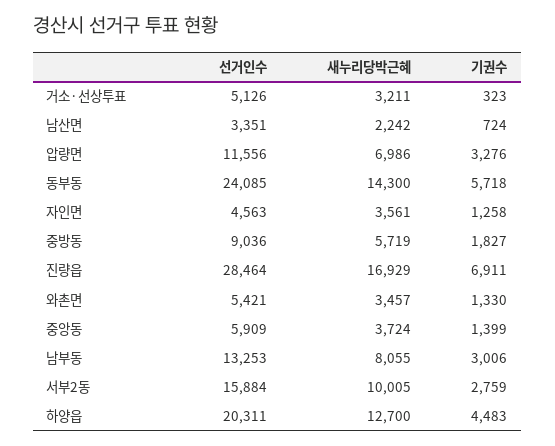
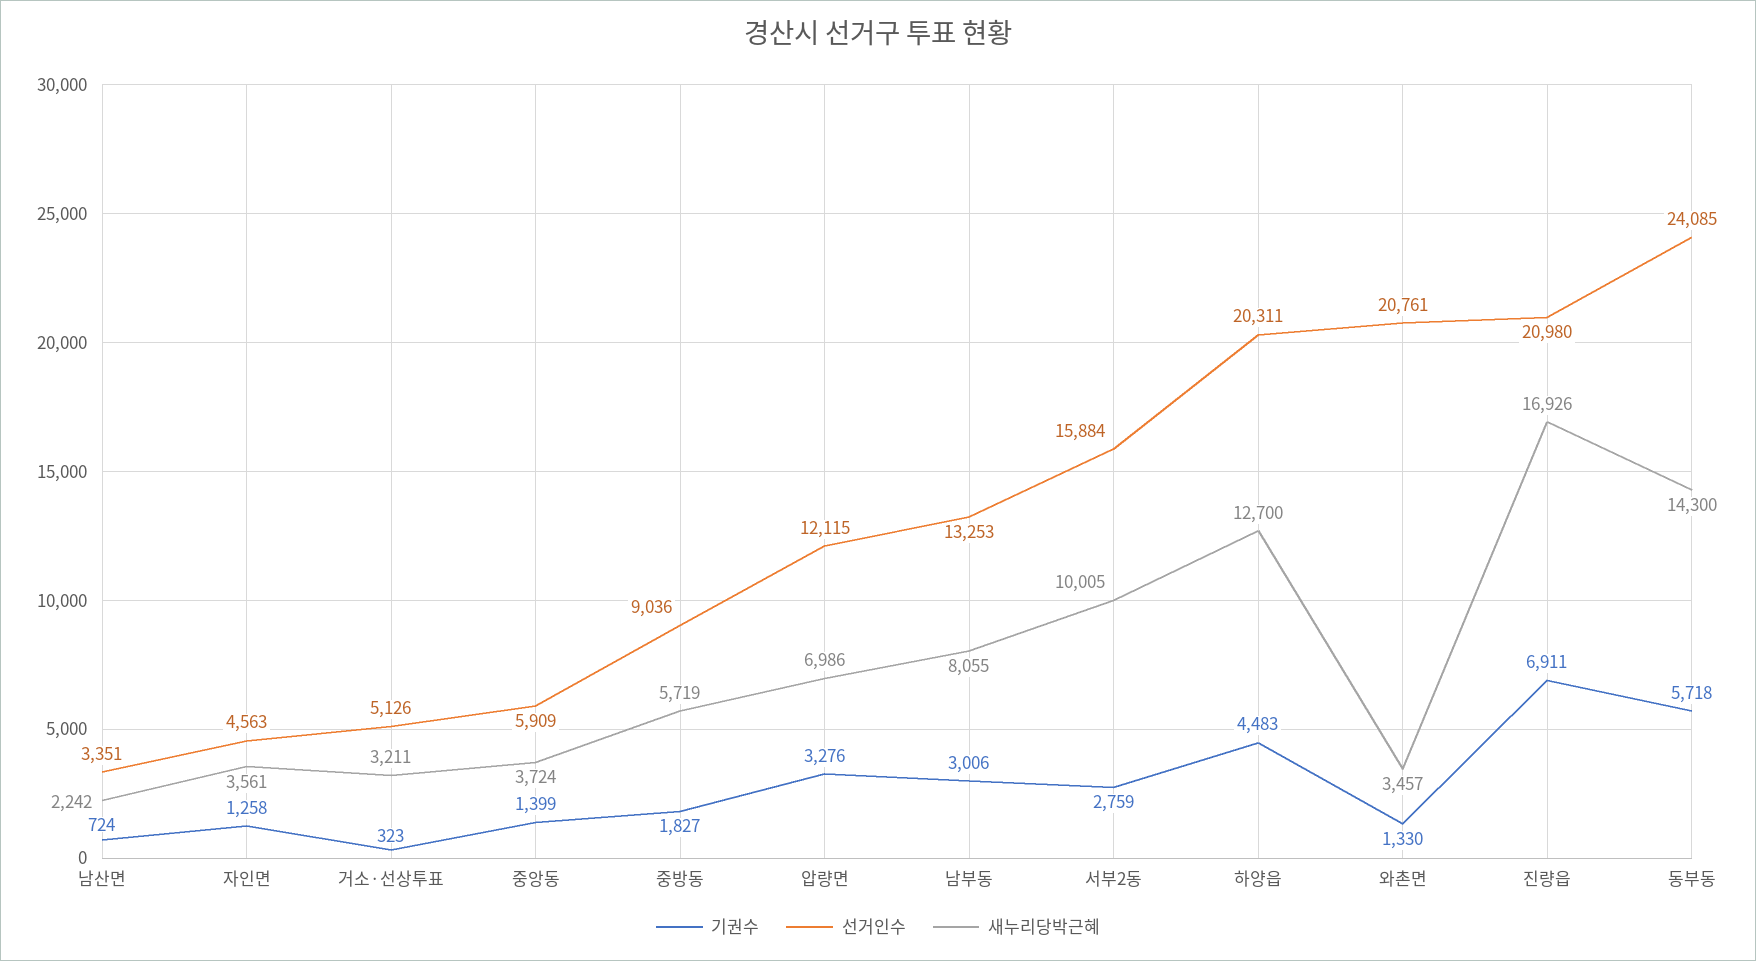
선거인수, 압량면: 11556 -> 12115
선거인수, 진량읍: 28464 -> 20980
새누리당박근혜, 진량읍: 16929 -> 16926
선거인수, 와촌면: 5421 -> 20761

